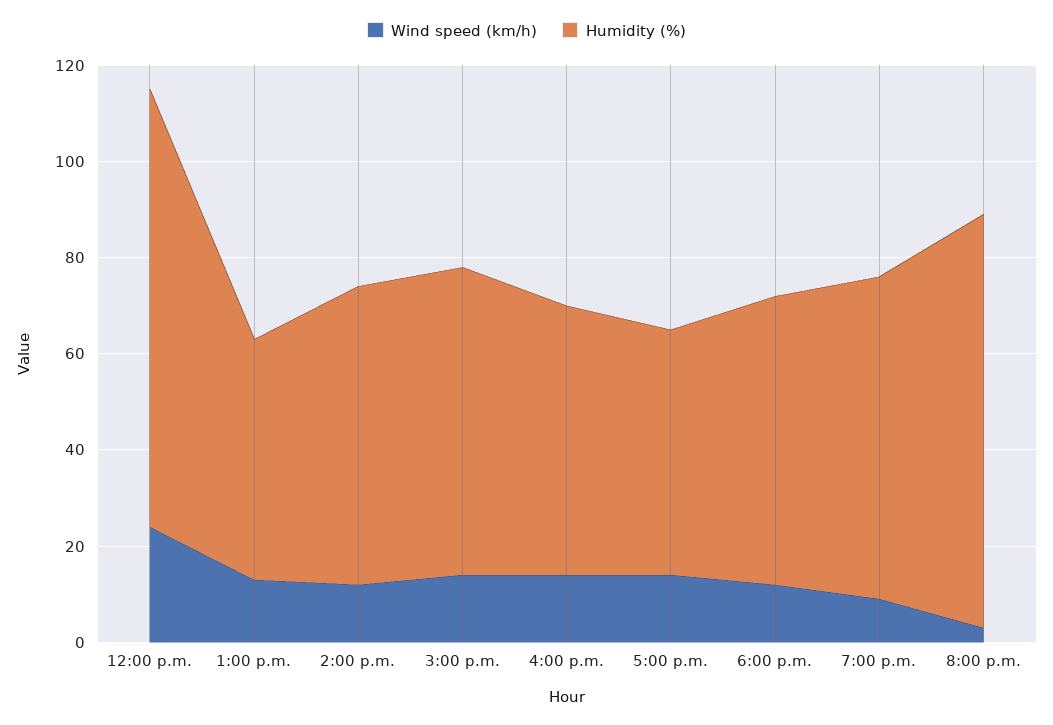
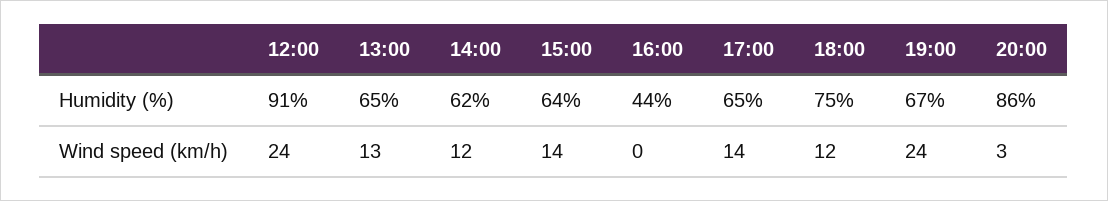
Humidity (%), 1:00 p.m.: 50 -> 65
Wind speed (km/h), 4:00 p.m.: 15 -> 0
Humidity (%), 4:00 p.m.: 55 -> 44
Humidity (%), 5:00 p.m.: 50 -> 65
Humidity (%), 6:00 p.m.: 60 -> 75
Wind speed (km/h), 7:00 p.m.: 10 -> 24

